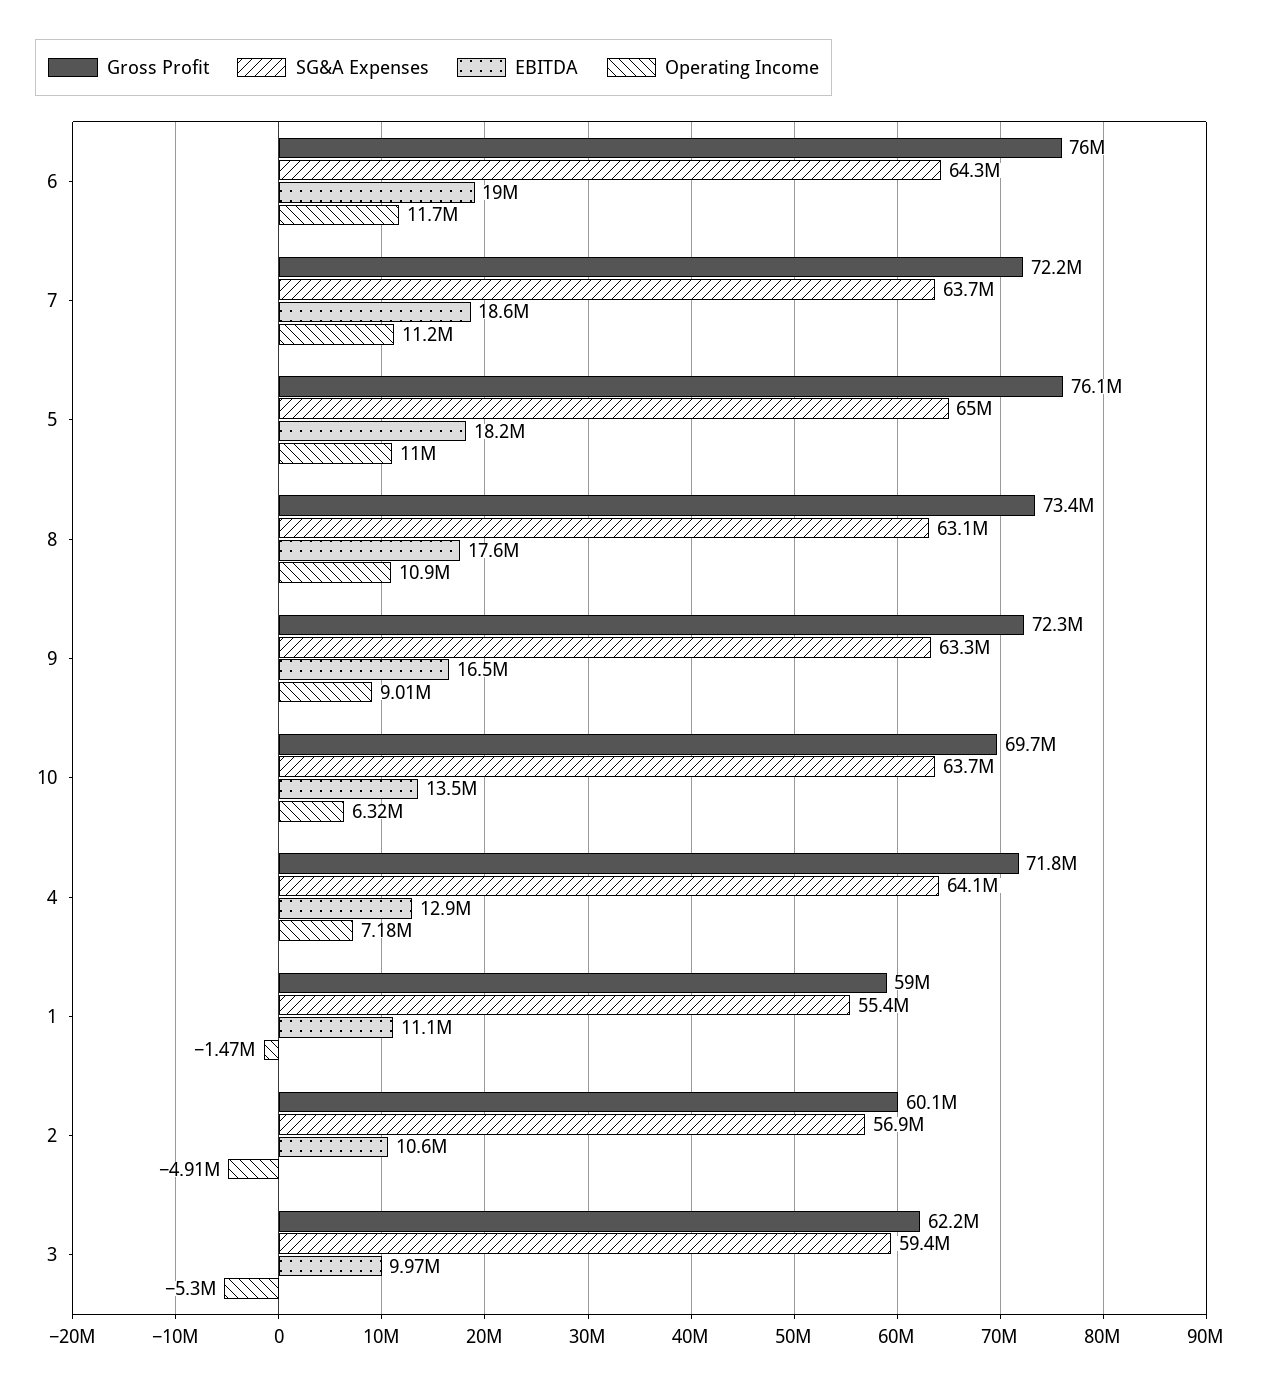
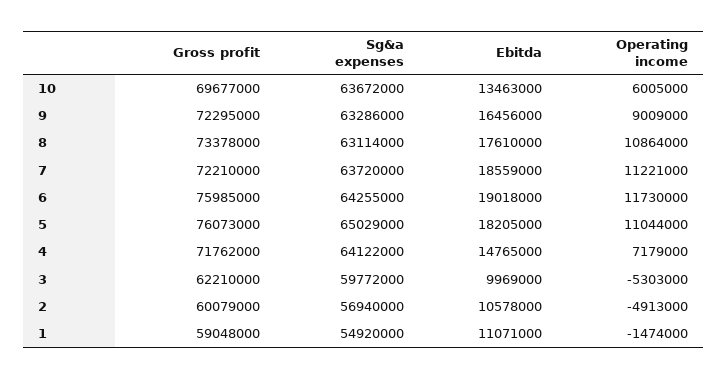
Operating Income, 10: 6320000 -> 6005000
EBITDA, 4: 12900000 -> 14765000
SG&A Expenses, 1: 55400000 -> 54920000
SG&A Expenses, 3: 59400000 -> 59772000

